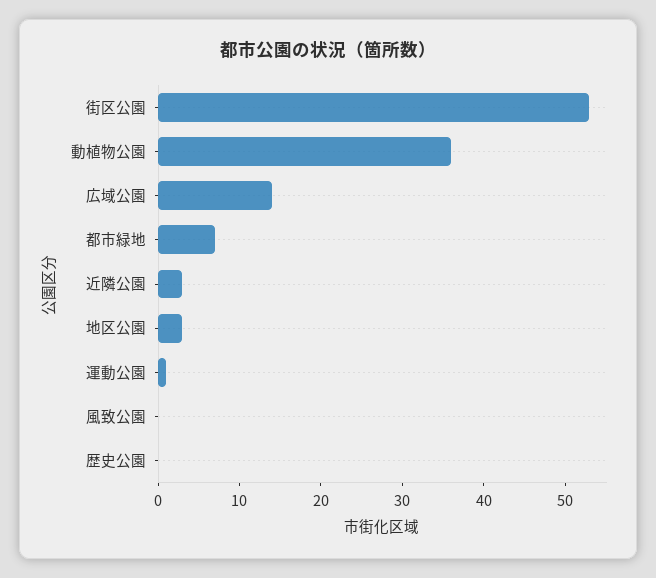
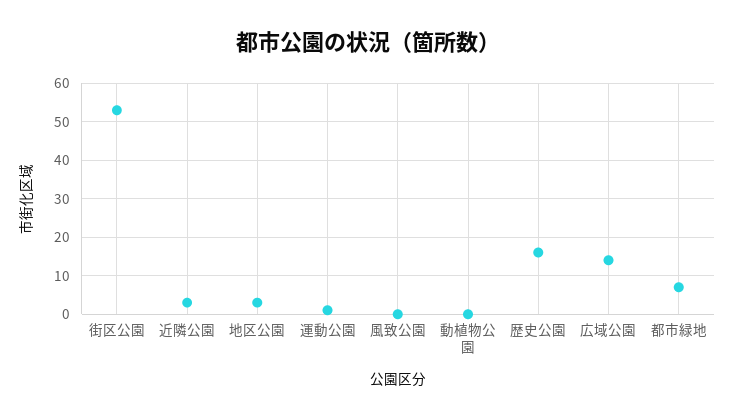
動植物公園: 36 -> 0
歴史公園: 0 -> 15

